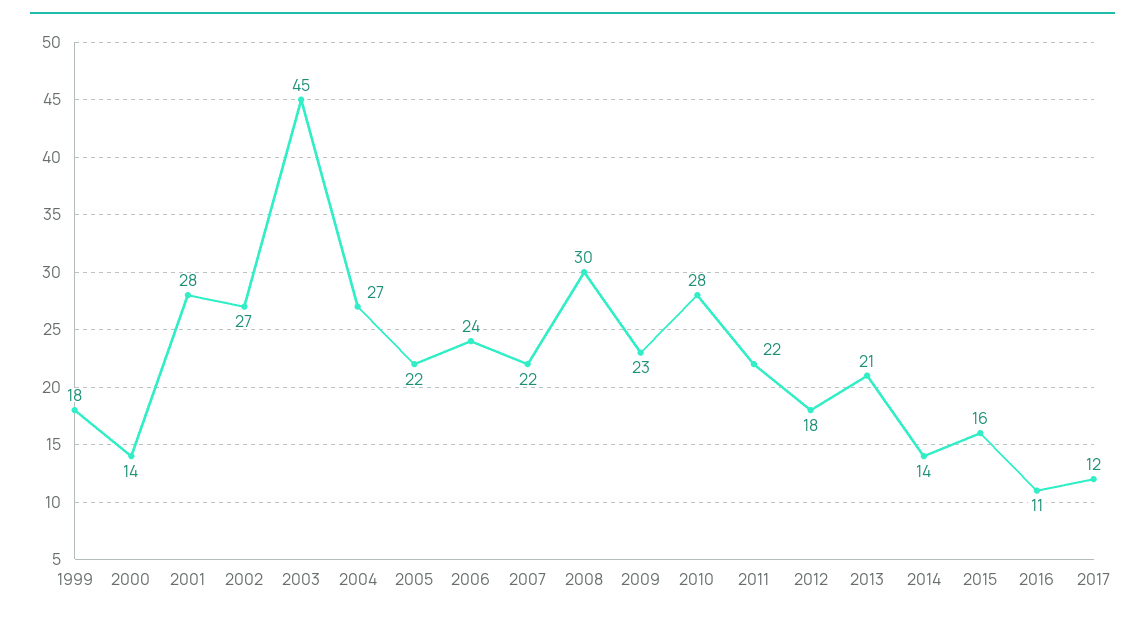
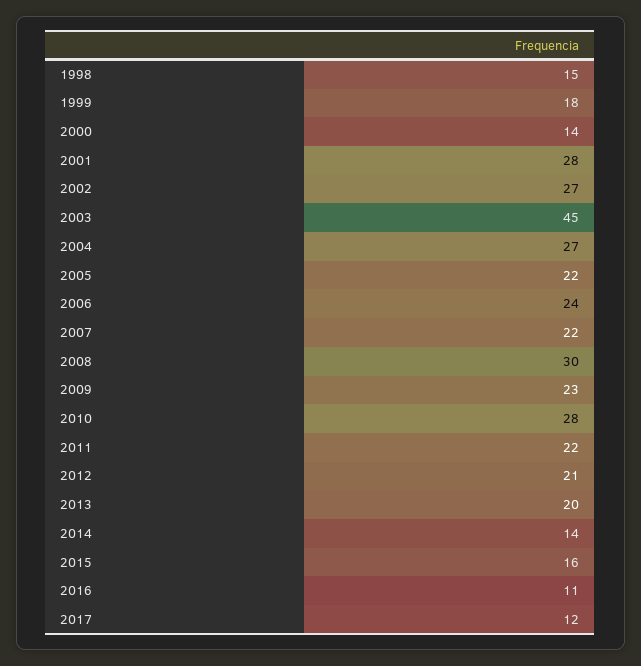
2012: 18 -> 21
2013: 21 -> 20
1998: none -> 15

